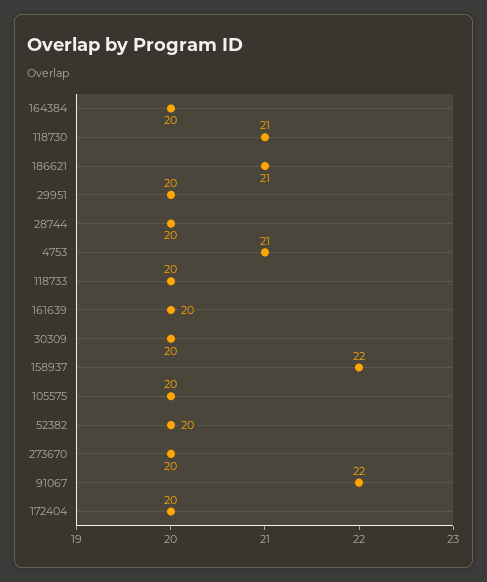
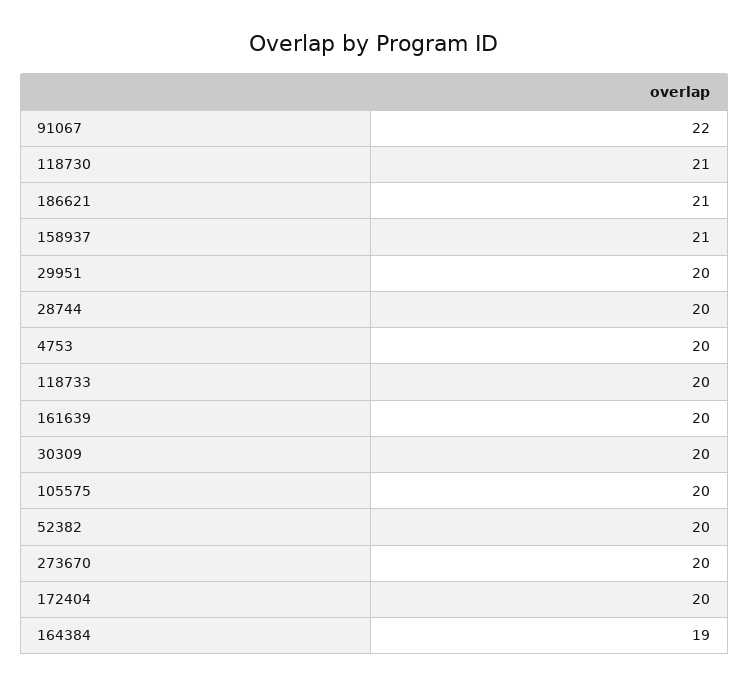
164384: 20 -> 19
4753: 21 -> 20
158937: 22 -> 21

